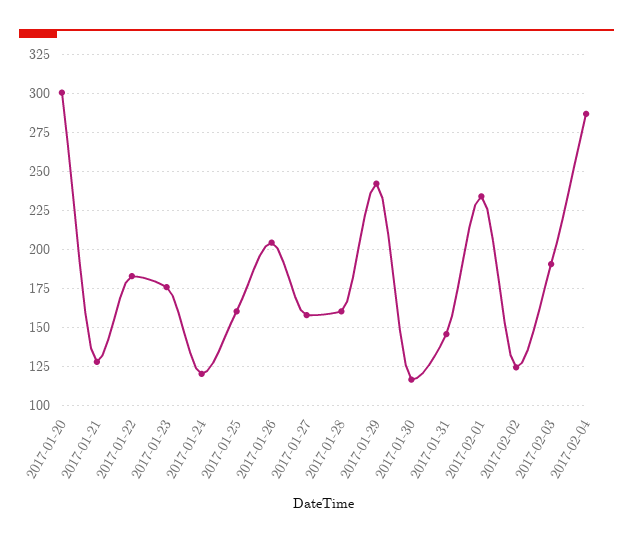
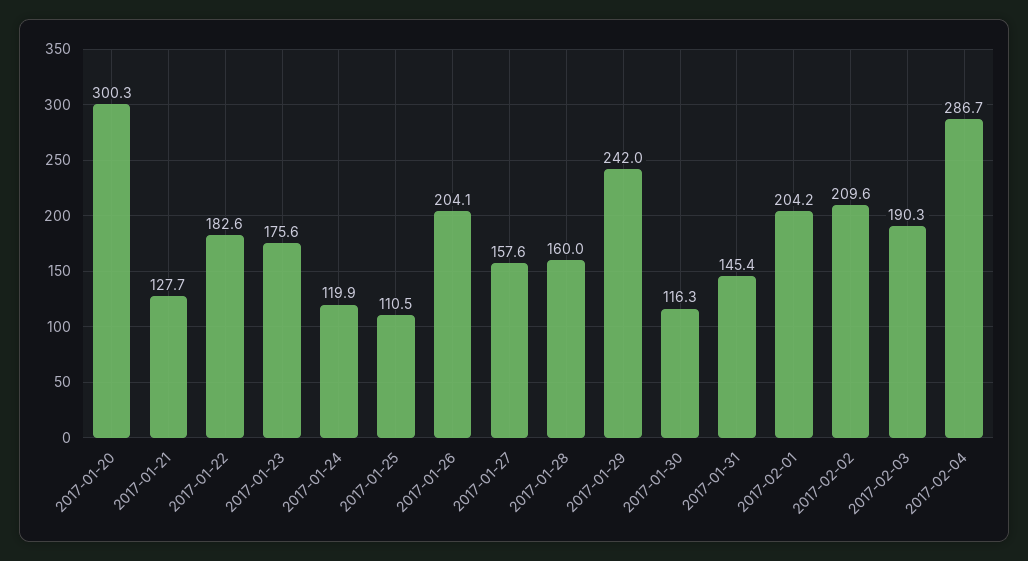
2017-01-25: 160 -> 110.5
2017-02-01: 235 -> 204.2
2017-02-02: 125 -> 209.6

